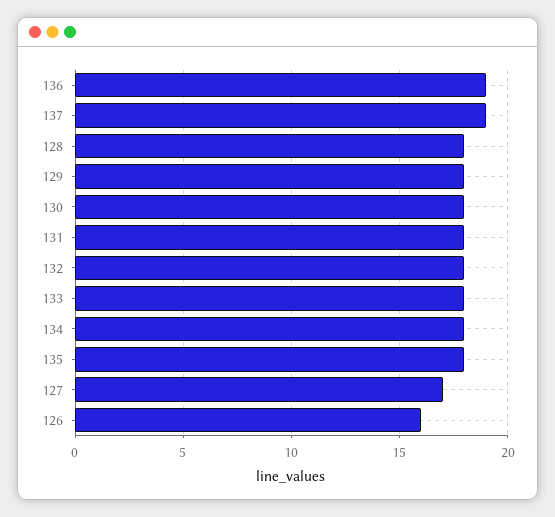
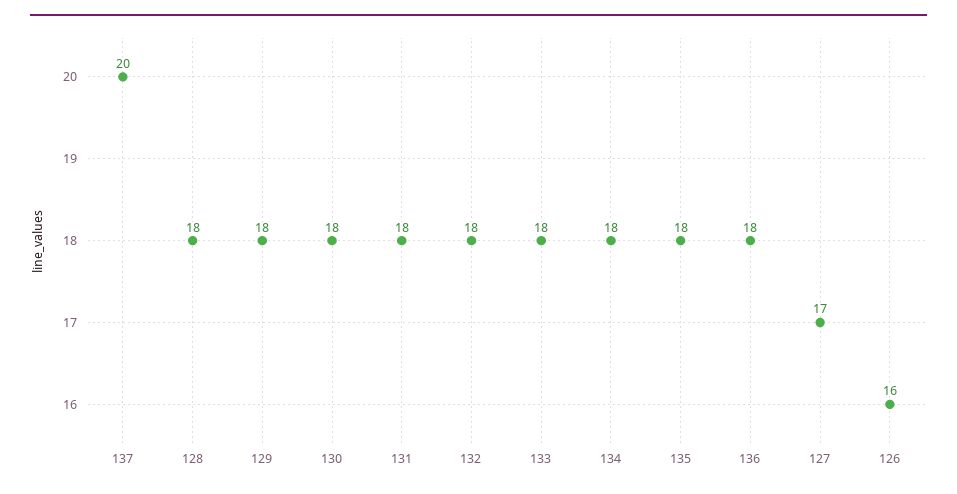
136: 19 -> 18
137: 19 -> 20

